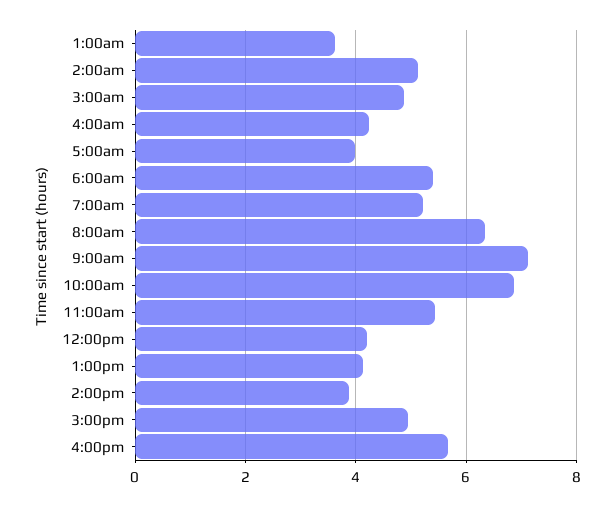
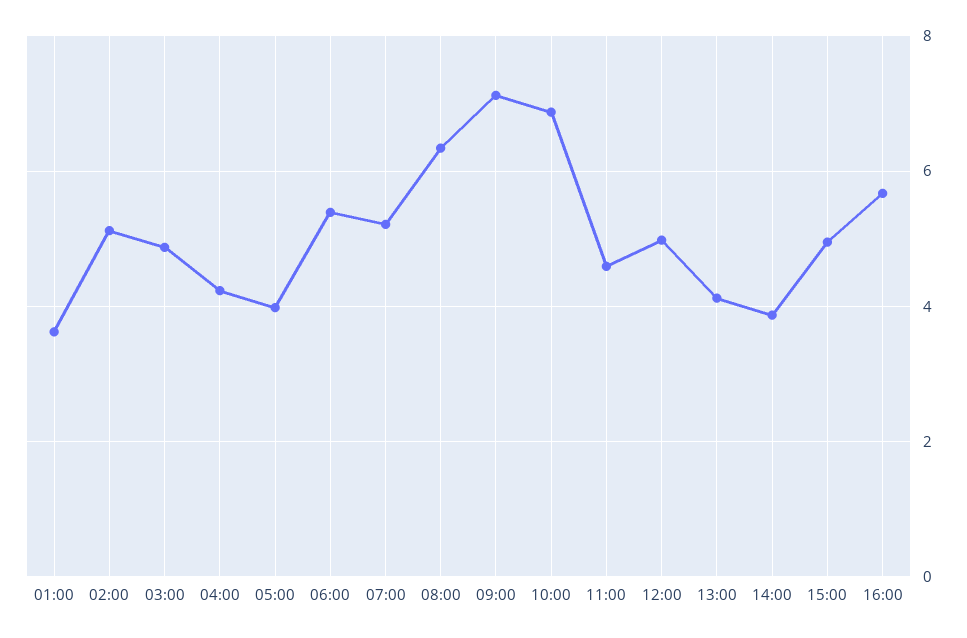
11:00am: 5.4 -> 4.6
12:00pm: 4.2 -> 5

